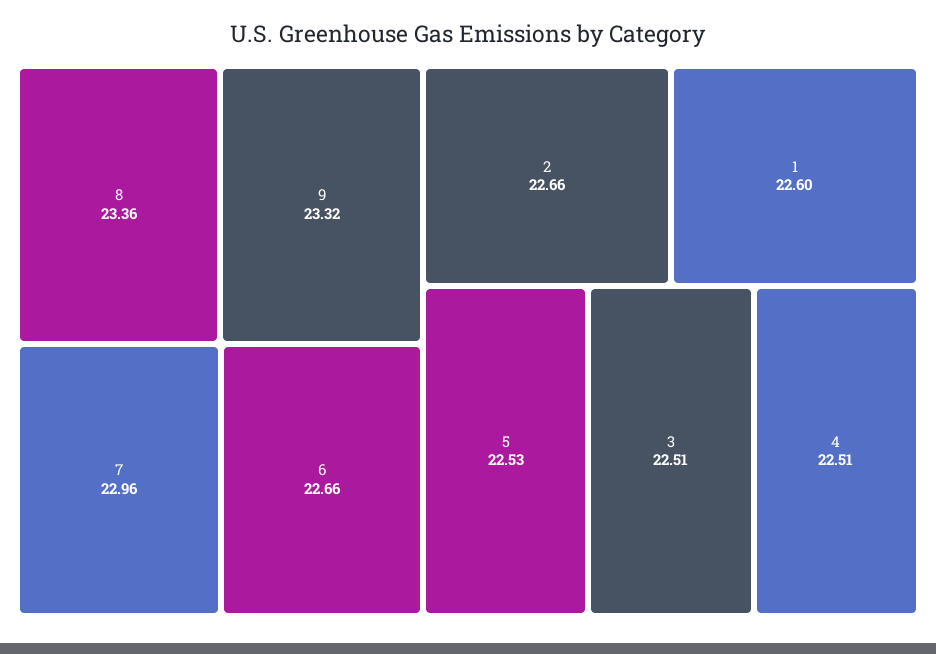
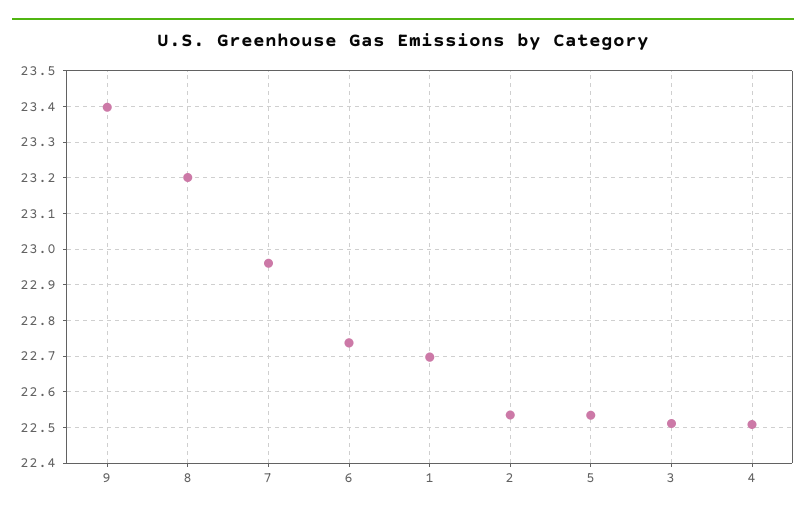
8: 23.36 -> 23.2
9: 23.32 -> 23.4
6: 22.66 -> 22.74
2: 22.66 -> 22.54
1: 22.6 -> 22.7

